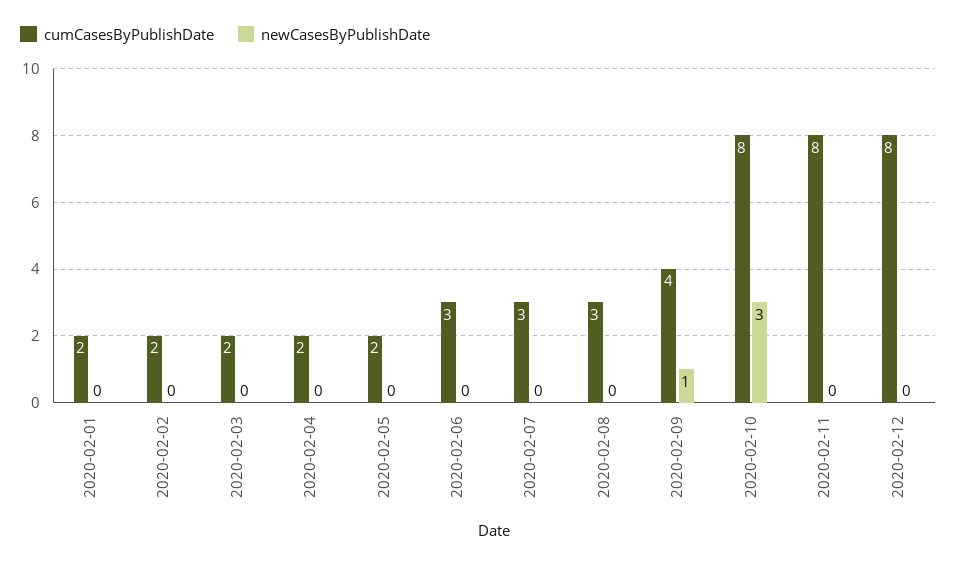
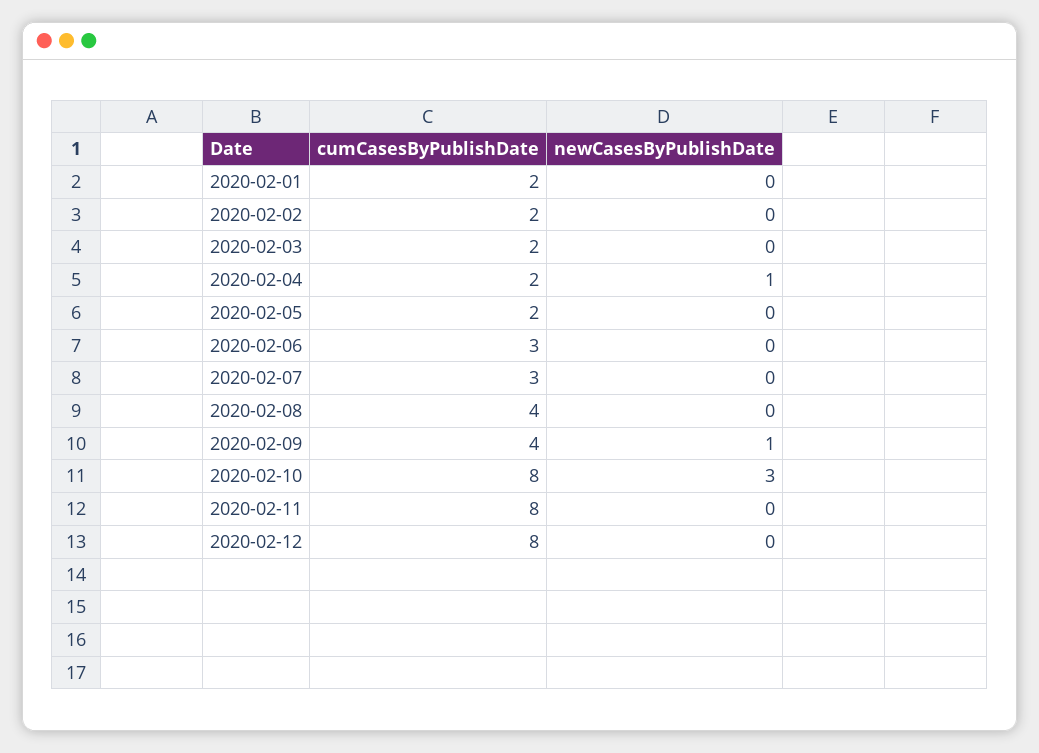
newCasesByPublishDate, 2020-02-04: 0 -> 1
cumCasesByPublishDate, 2020-02-08: 3 -> 4

